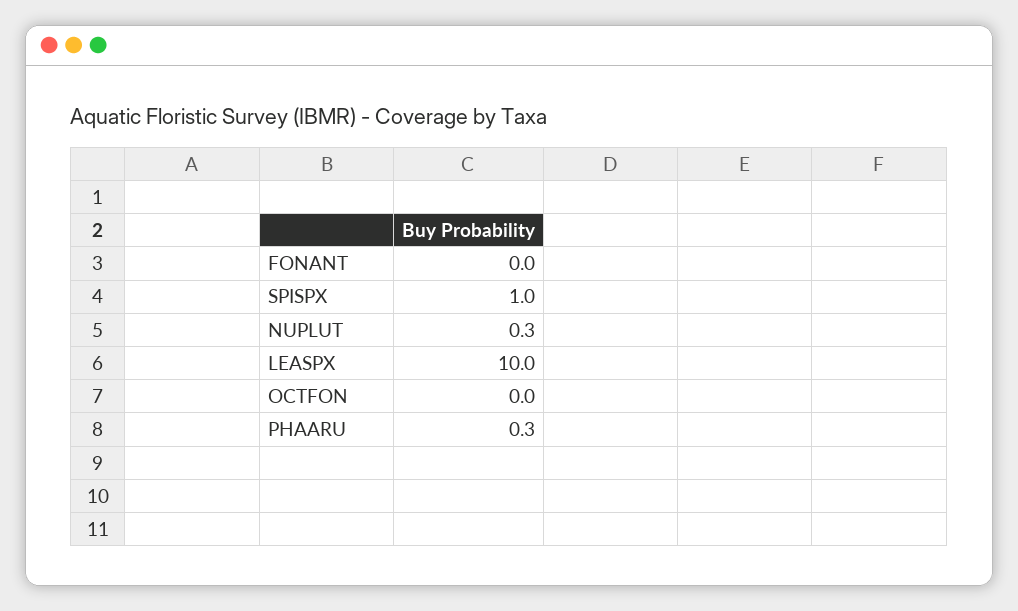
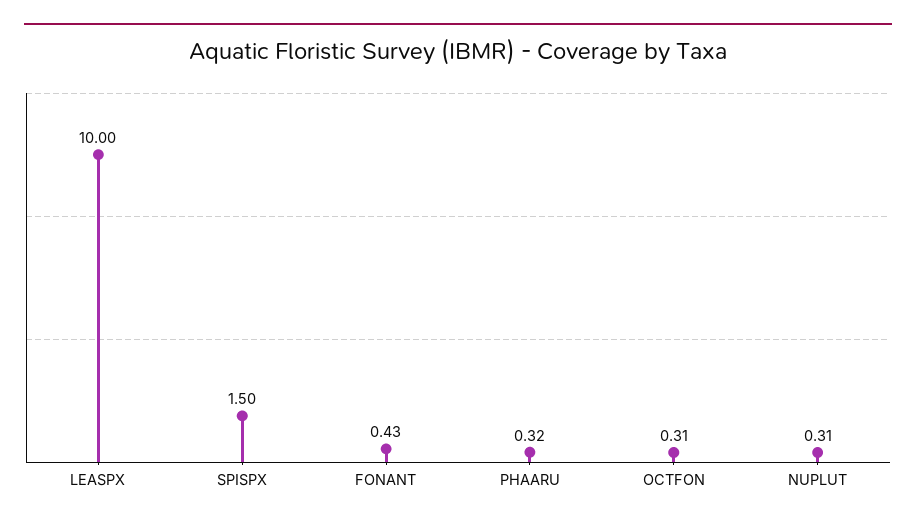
FONANT: 0 -> 0.43
SPISPX: 1 -> 1.5
OCTFON: 0 -> 0.31

